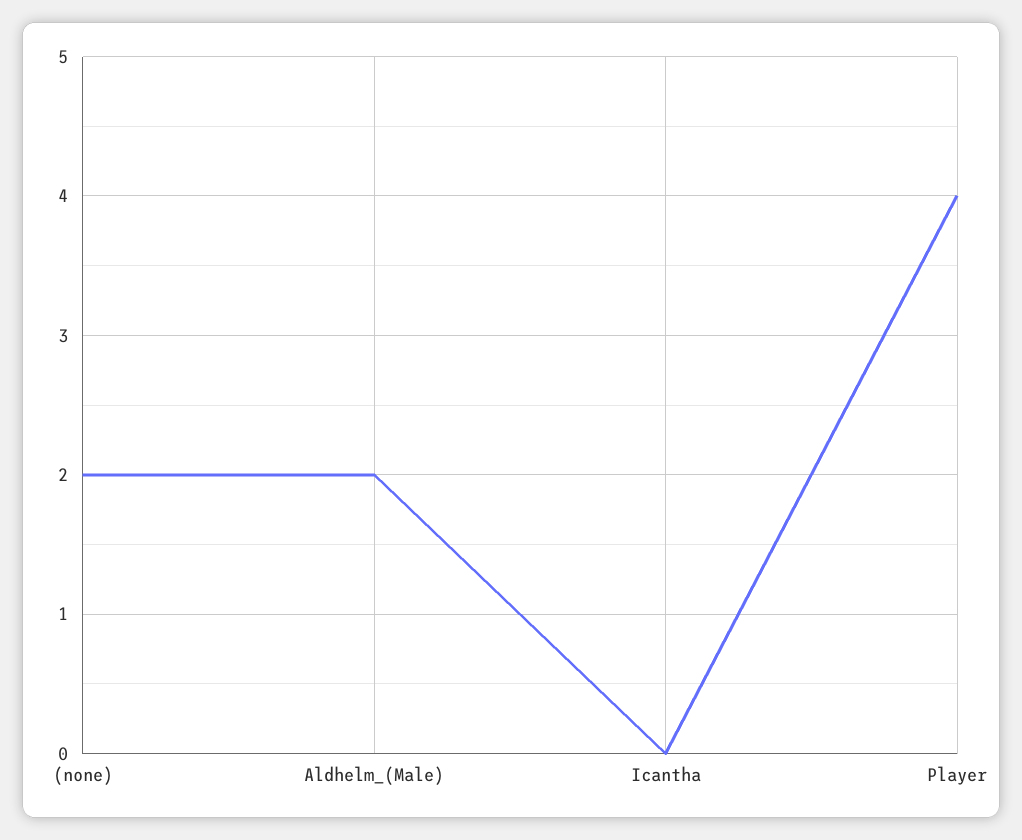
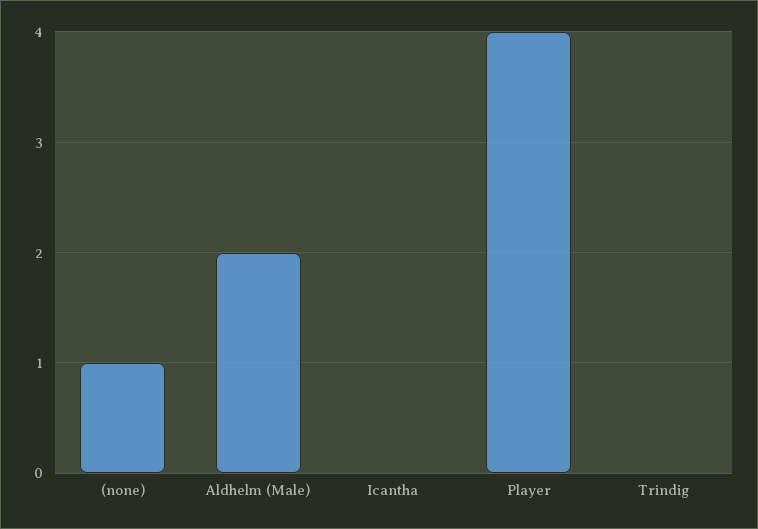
(none): 2 -> 1
Trindig: none -> 0

